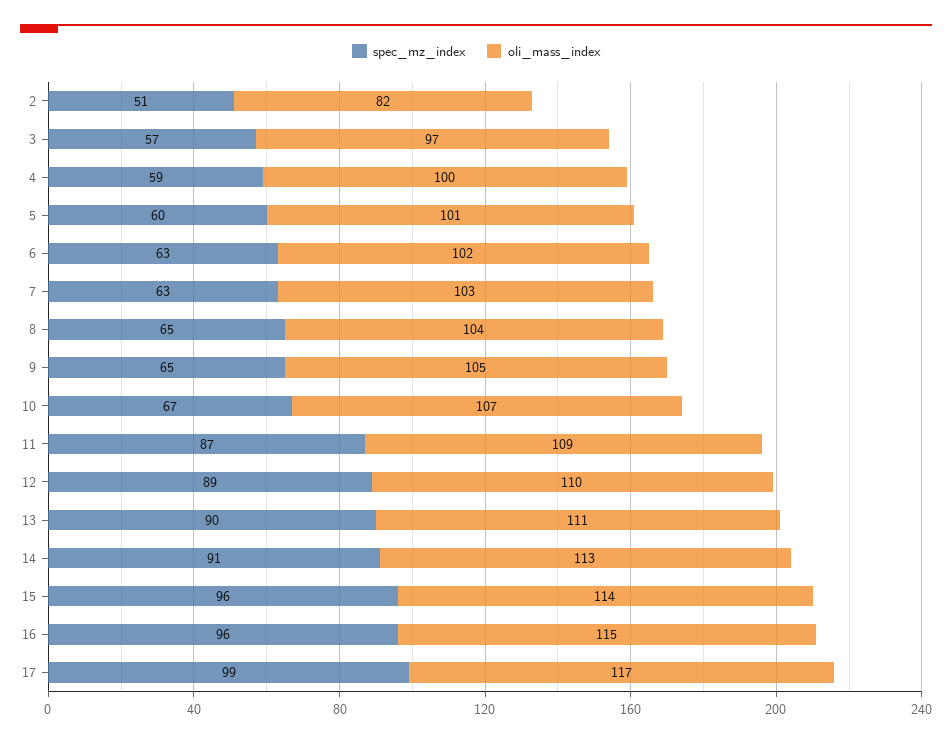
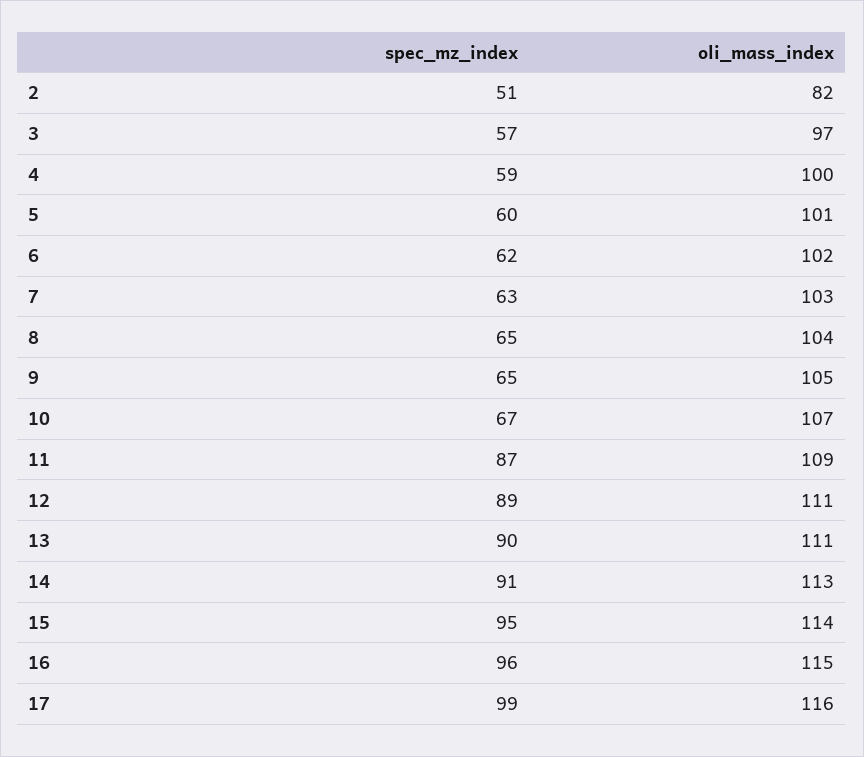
spec_mz_index, 6: 63 -> 62
oli_mass_index, 12: 110 -> 111
spec_mz_index, 15: 96 -> 95
oli_mass_index, 17: 117 -> 116

